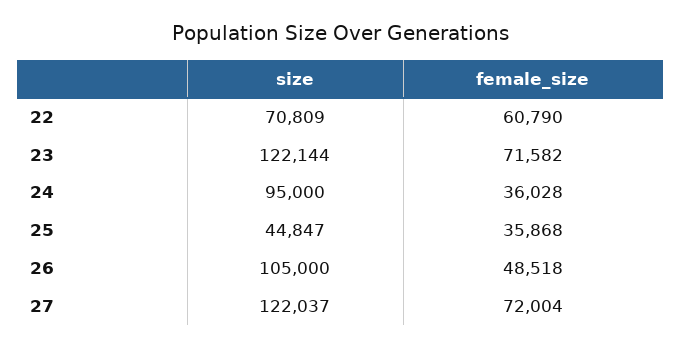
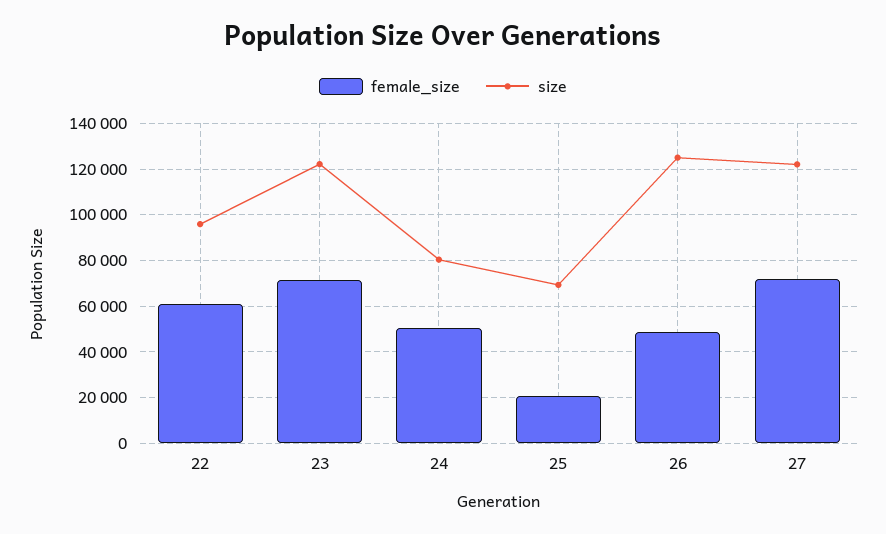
size, 22: 70809 -> 95000
size, 24: 95000 -> 80000
female_size, 24: 36028 -> 50000
size, 25: 44847 -> 70000
female_size, 25: 35868 -> 20000
size, 26: 105000 -> 125000

